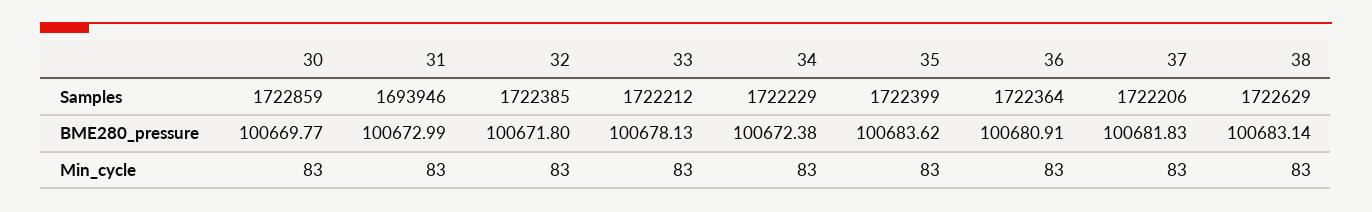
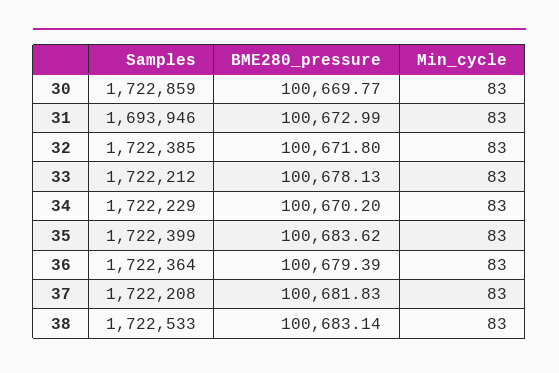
37, Samples: 1722206 -> 1722208
38, Samples: 1722629 -> 1722533
34, BME280_pressure: 100672.38 -> 100670.2
36, BME280_pressure: 100680.91 -> 100679.39

